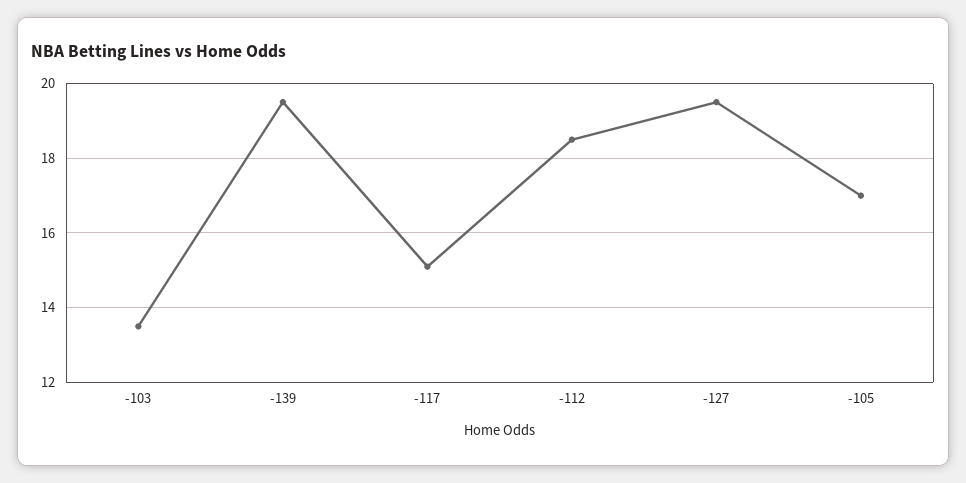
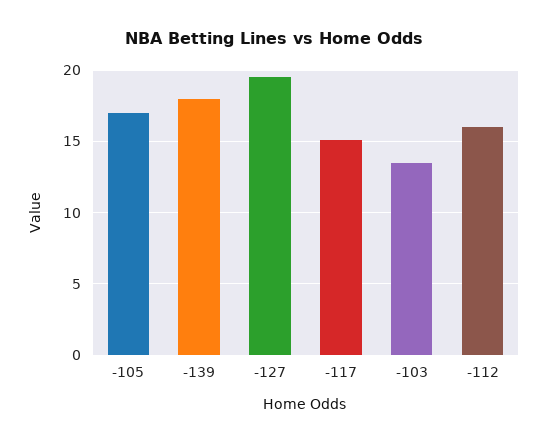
-139: 19.5 -> 18
-112: 18.5 -> 16

